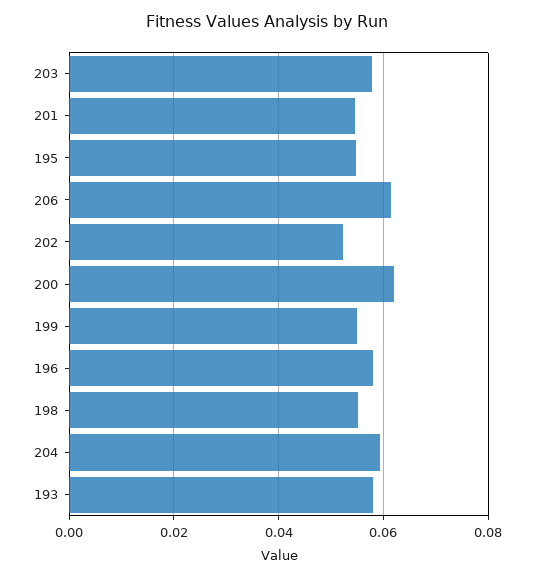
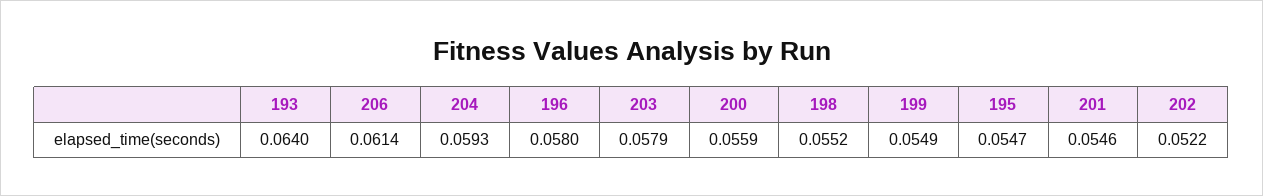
200: 0.062 -> 0.0559
193: 0.058 -> 0.064

